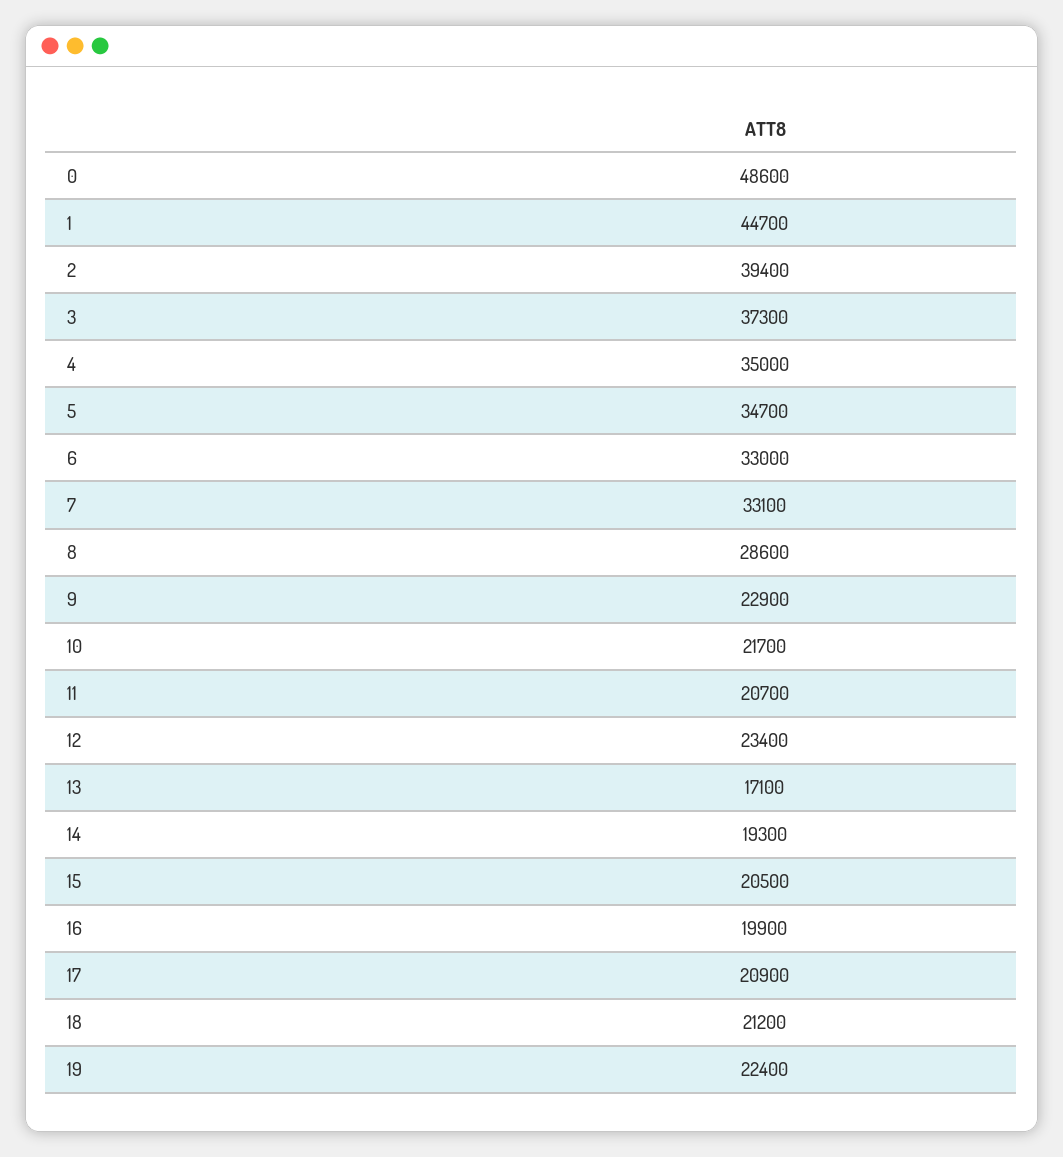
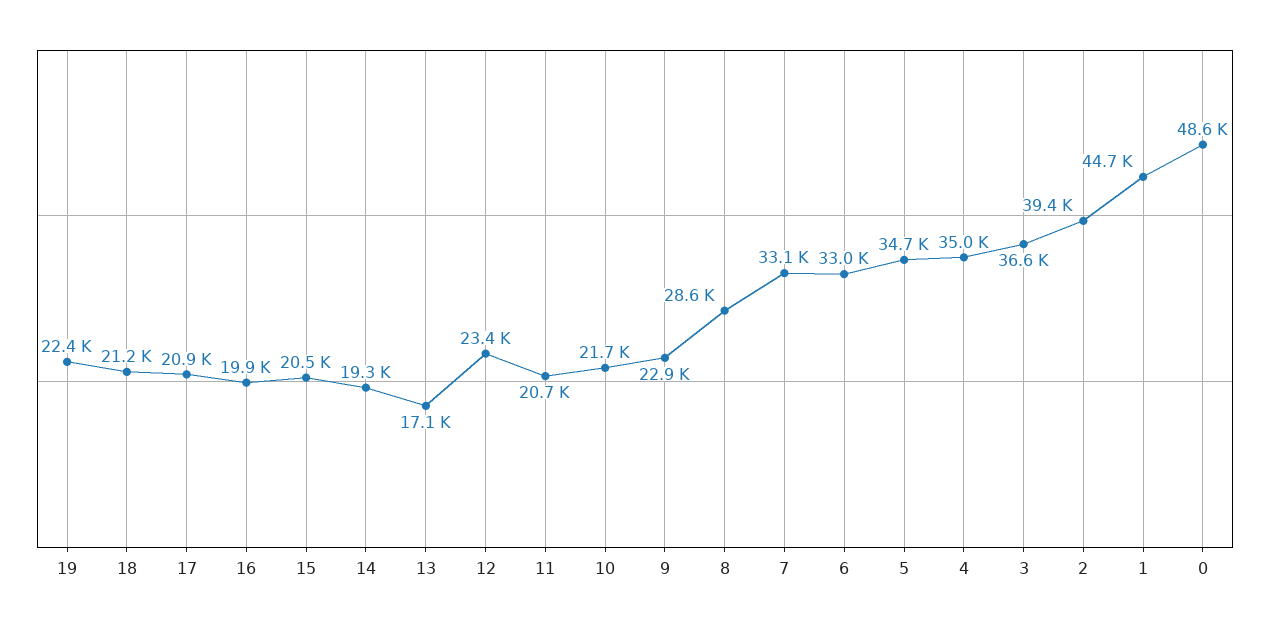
3: 37300 -> 36600

